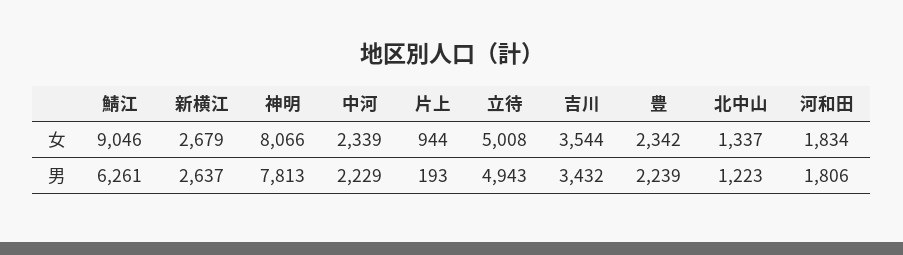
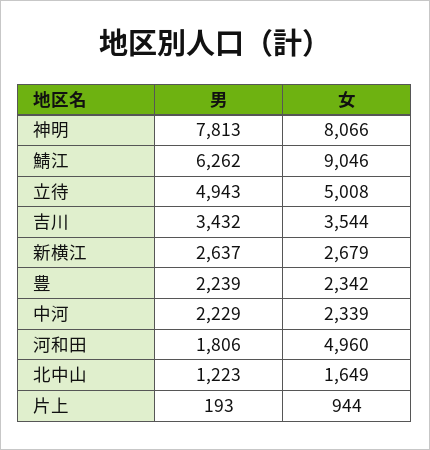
北中山, 女: 1337 -> 1649
河和田, 女: 1834 -> 4960
鯖江, 男: 6261 -> 6262

